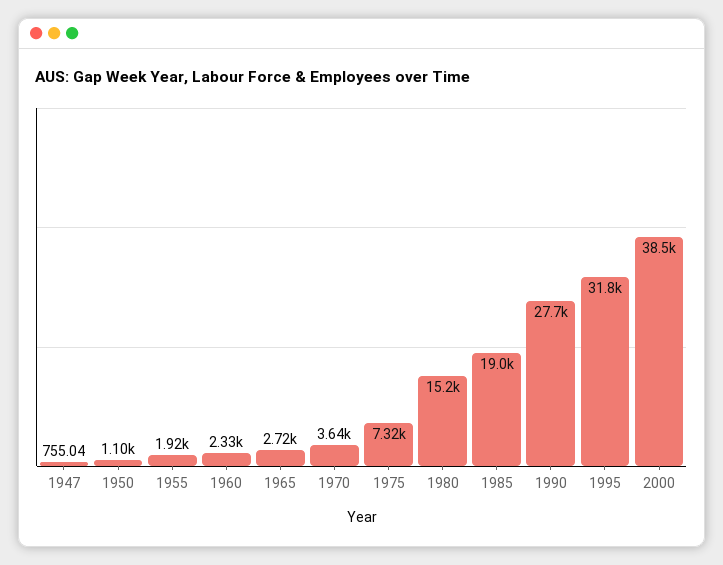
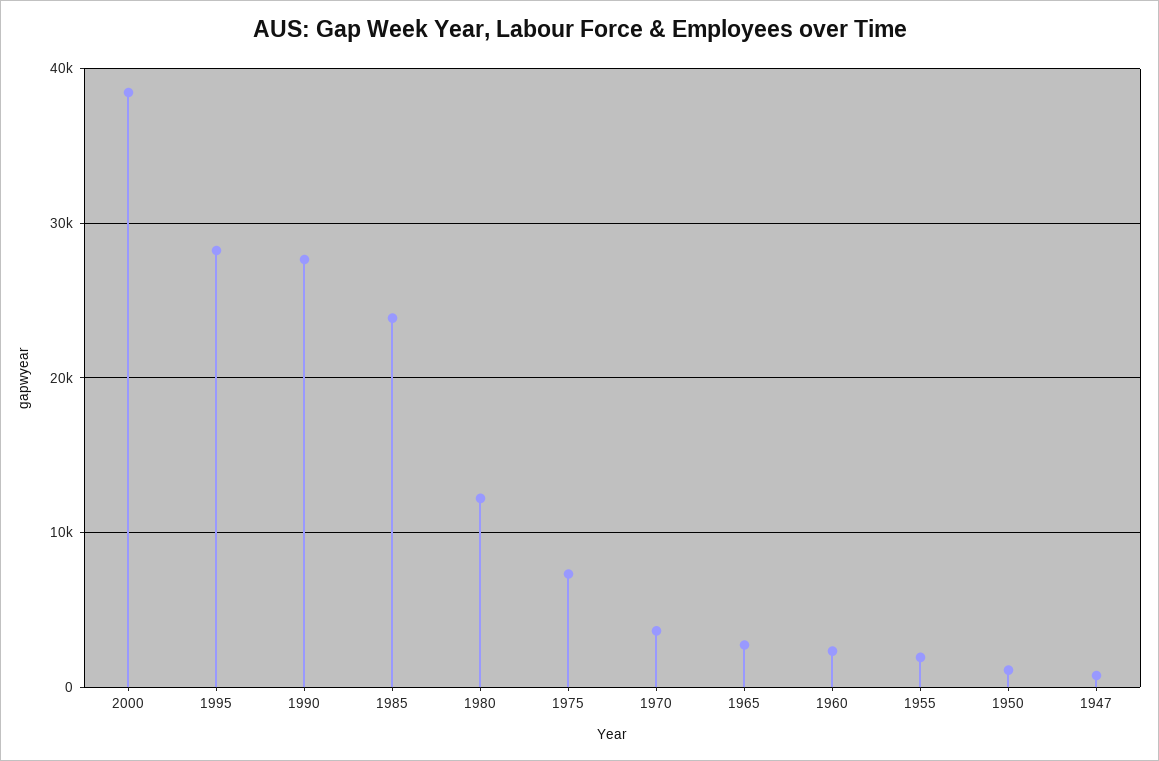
1980: 15200 -> 12000
1985: 19000 -> 24000
1995: 31800 -> 28000

